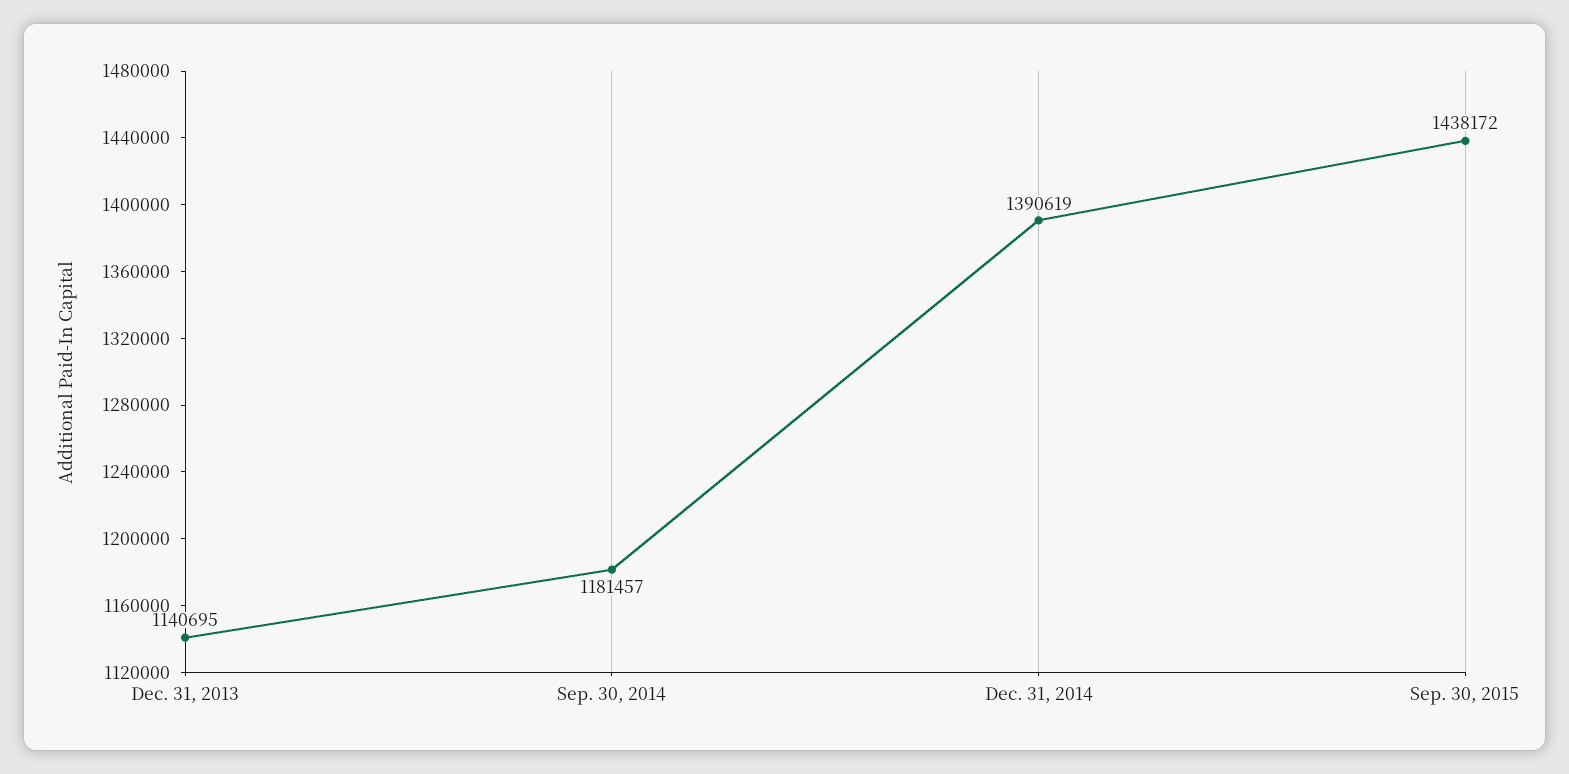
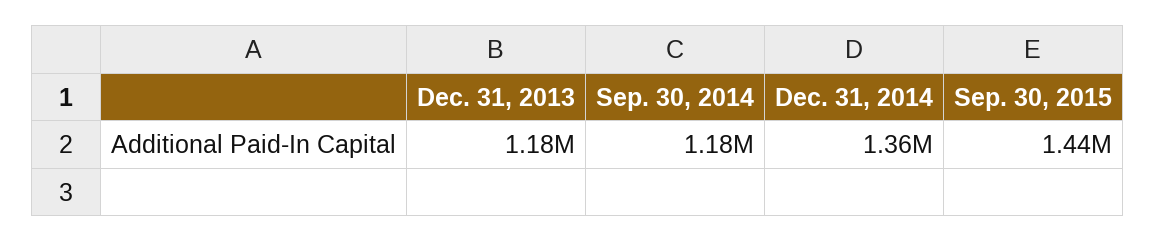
Dec. 31, 2013: 1140695 -> 1180000
Dec. 31, 2014: 1390619 -> 1360000

